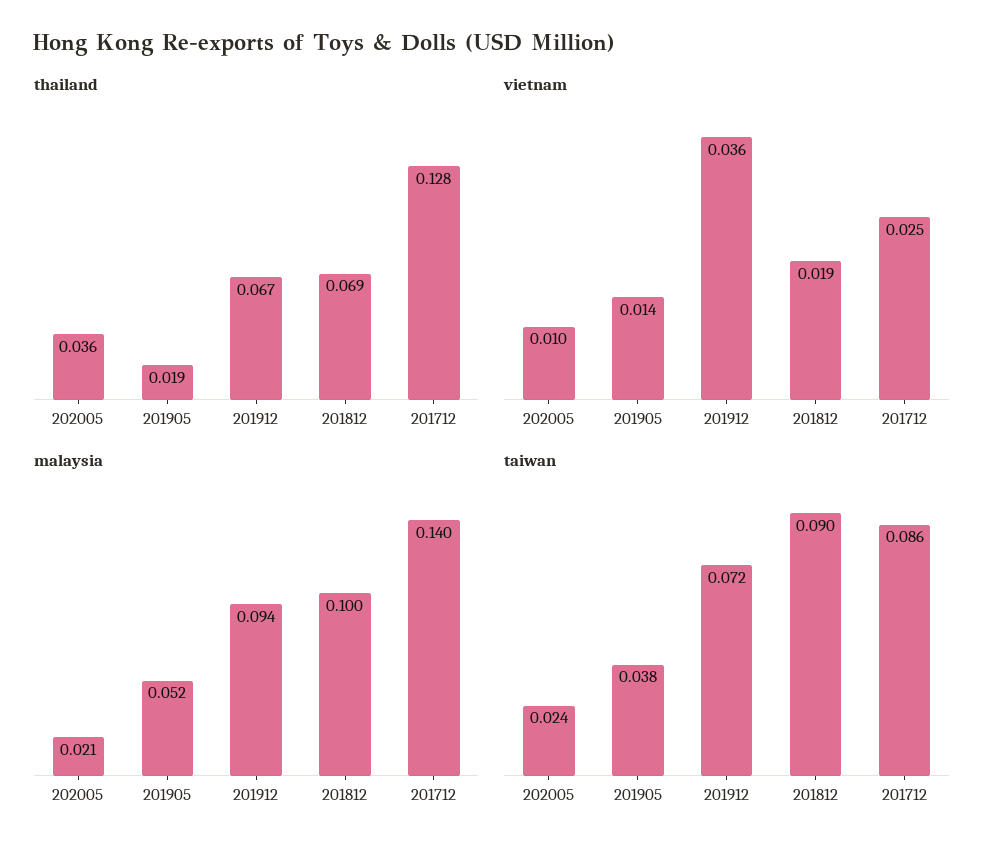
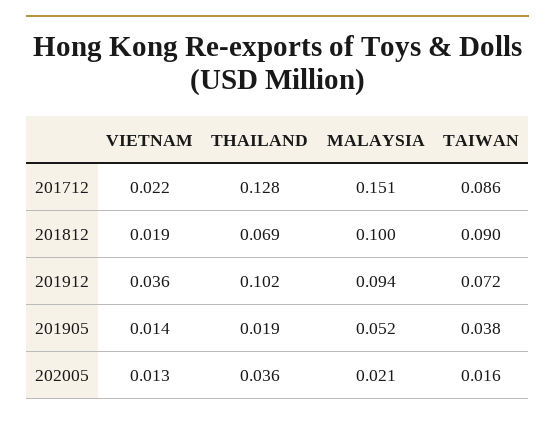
thailand, 201912: 0.067 -> 0.102
vietnam, 202005: 0.01 -> 0.013
vietnam, 201712: 0.025 -> 0.022
malaysia, 201712: 0.14 -> 0.151
taiwan, 202005: 0.024 -> 0.016

